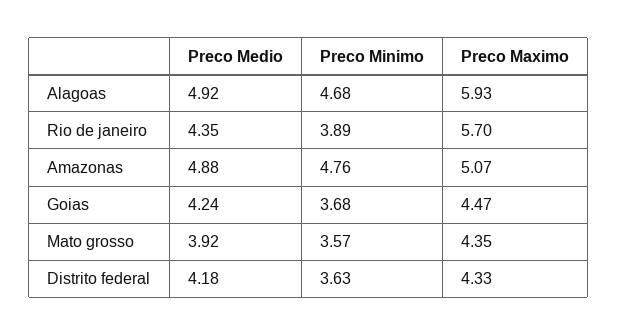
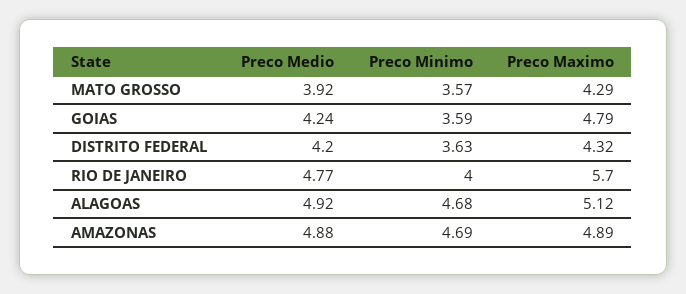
Preco Maximo, Alagoas: 5.93 -> 5.12
Preco Medio, Rio de janeiro: 4.35 -> 4.77
Preco Minimo, Rio de janeiro: 3.89 -> 4
Preco Minimo, Amazonas: 4.76 -> 4.69
Preco Maximo, Amazonas: 5.07 -> 4.89
Preco Minimo, Goias: 3.68 -> 3.59
Preco Maximo, Goias: 4.47 -> 4.79
Preco Maximo, Mato grosso: 4.35 -> 4.29
Preco Medio, Distrito federal: 4.18 -> 4.2
Preco Maximo, Distrito federal: 4.33 -> 4.32

